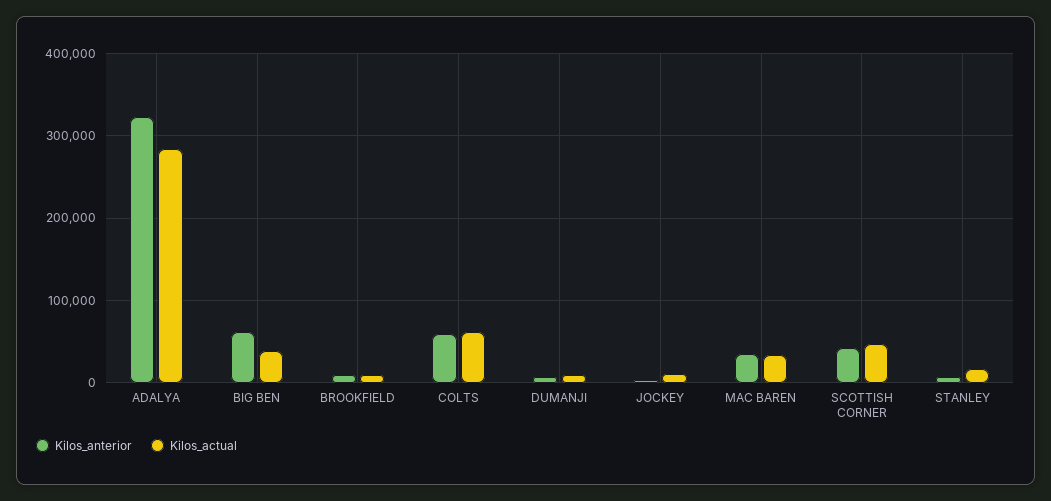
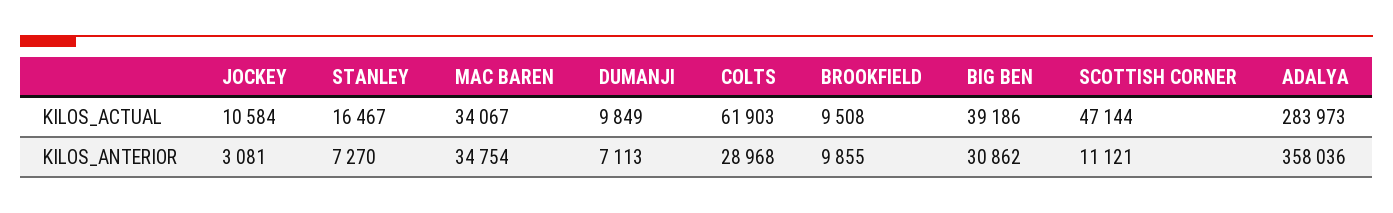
Kilos_anterior, ADALYA: 320000 -> 358036
Kilos_anterior, BIG BEN: 60000 -> 30862
Kilos_anterior, COLTS: 60000 -> 28968
Kilos_anterior, SCOTTISH CORNER: 40000 -> 11121

